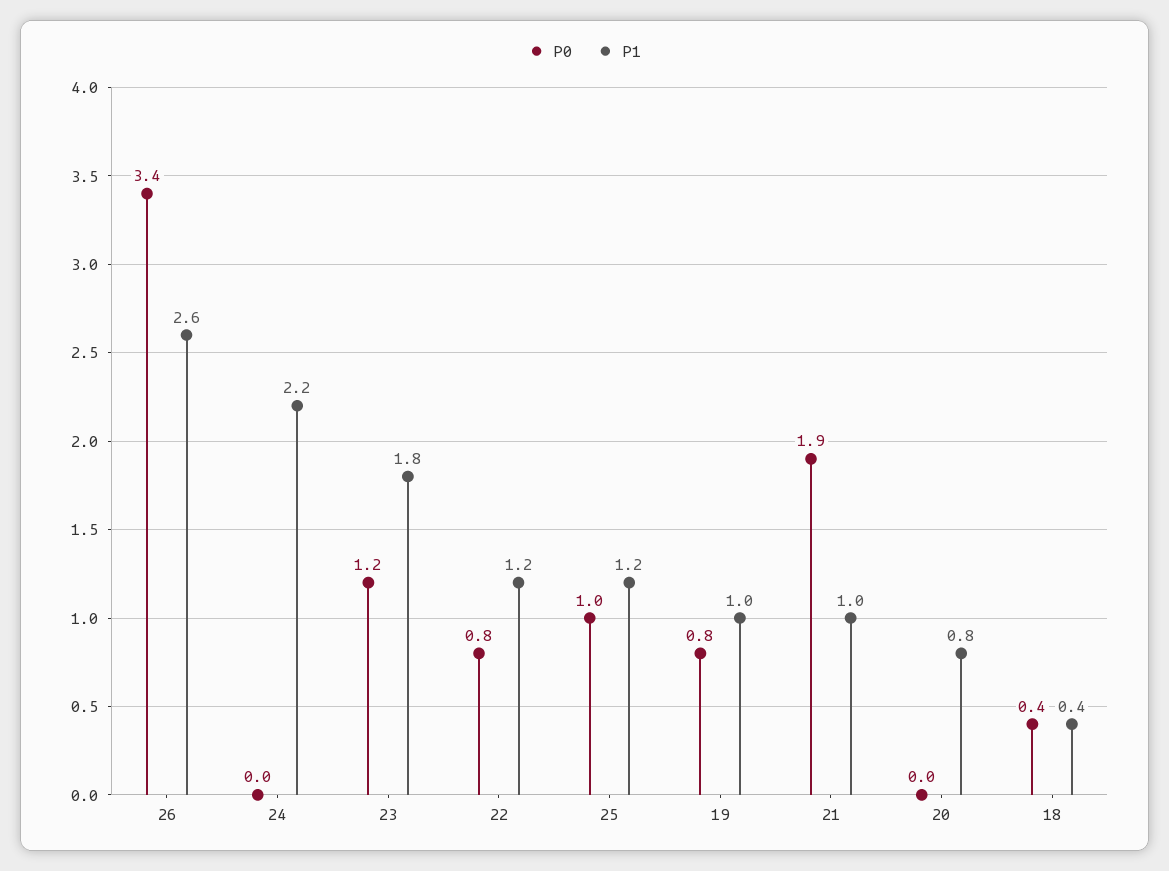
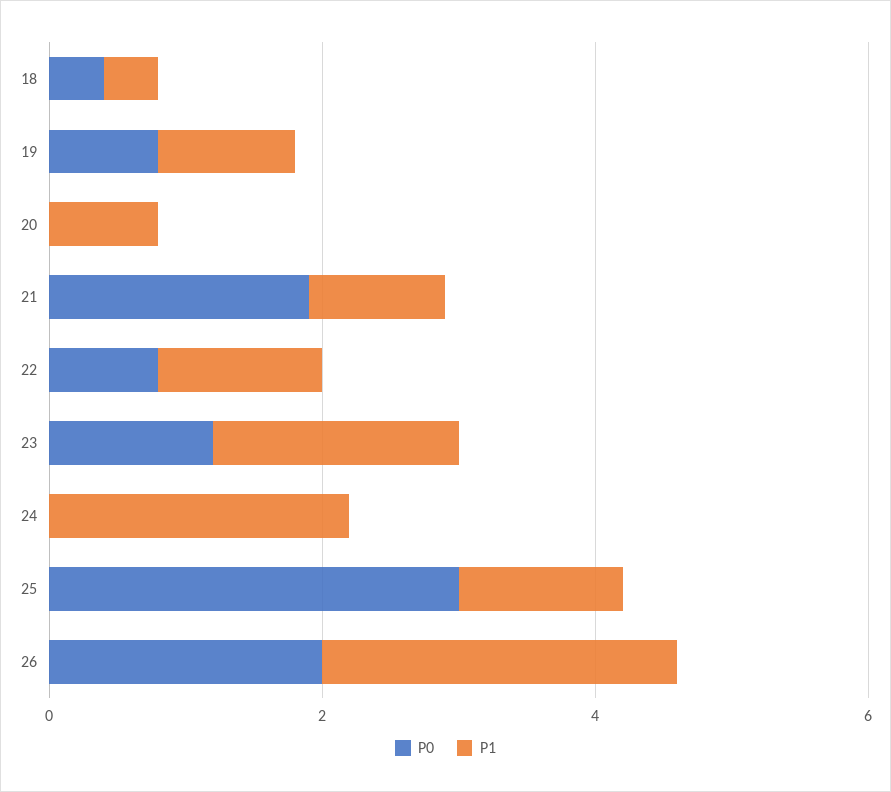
P0, 26: 3.4 -> 2
P0, 25: 1 -> 3

